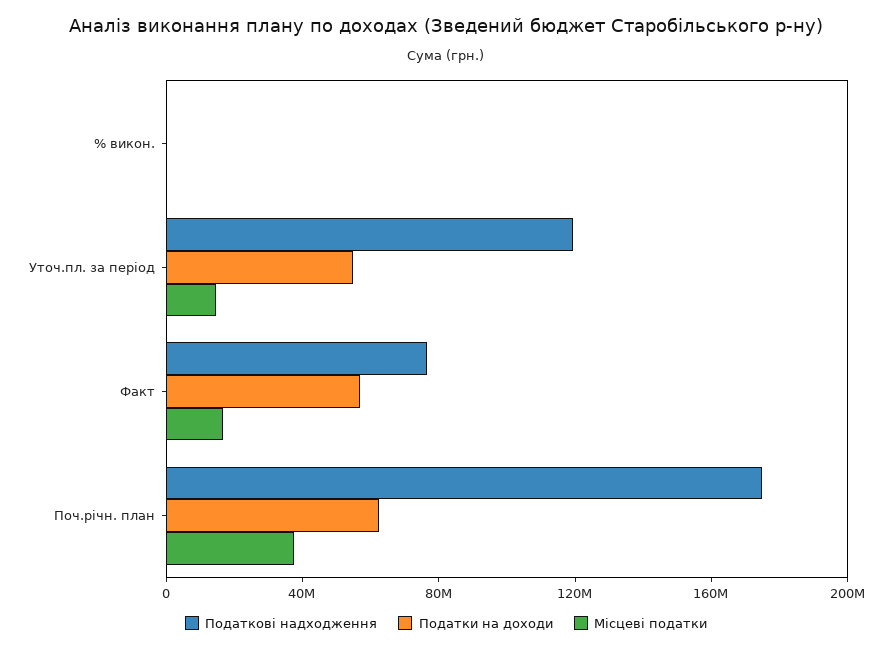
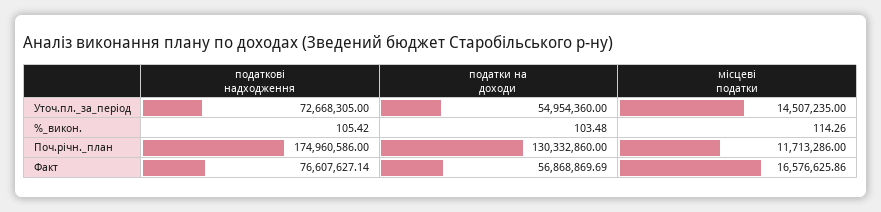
Податкові надходження, Уточ.пл. за період: 120000000 -> 72668305
Податки на доходи, Поч.річн. план: 60000000 -> 130332860
Місцеві податки, Поч.річн. план: 40000000 -> 11713286

